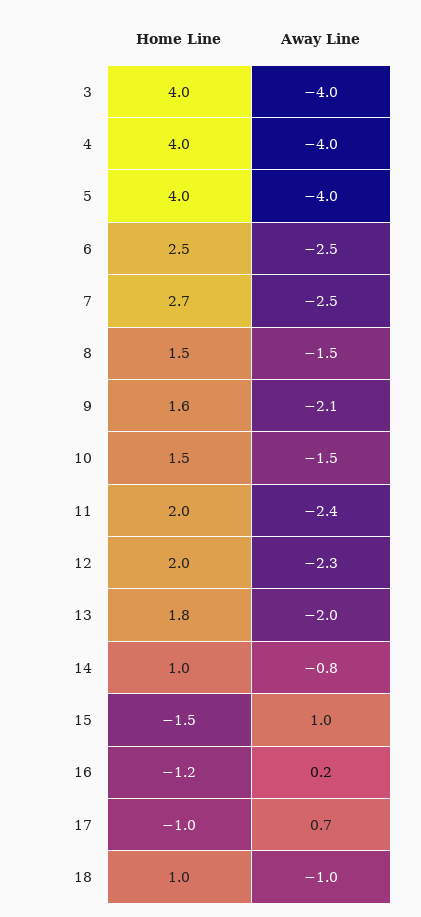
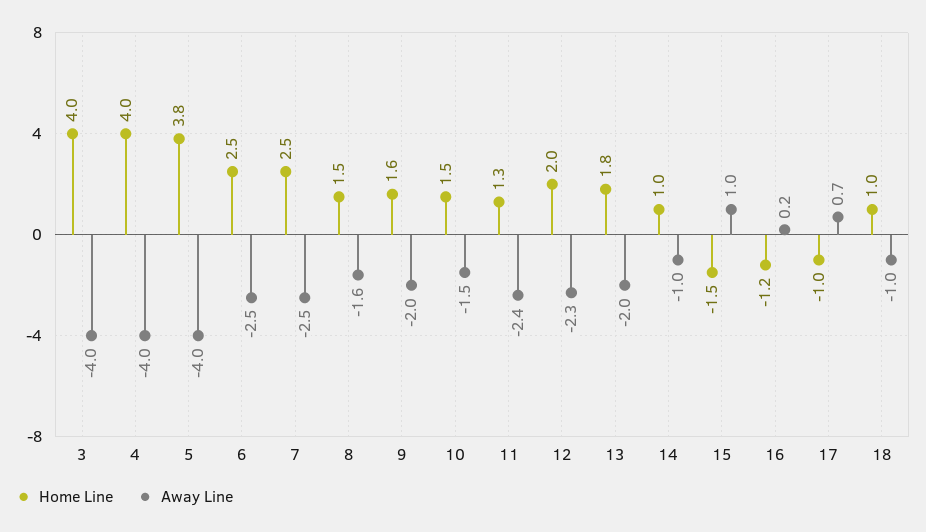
Home Line, 5: 4 -> 3.8
Home Line, 7: 2.7 -> 2.5
Away Line, 8: -1.5 -> -1.6
Away Line, 9: -2.1 -> -2
Home Line, 11: 2 -> 1.3
Away Line, 14: -0.8 -> -1

